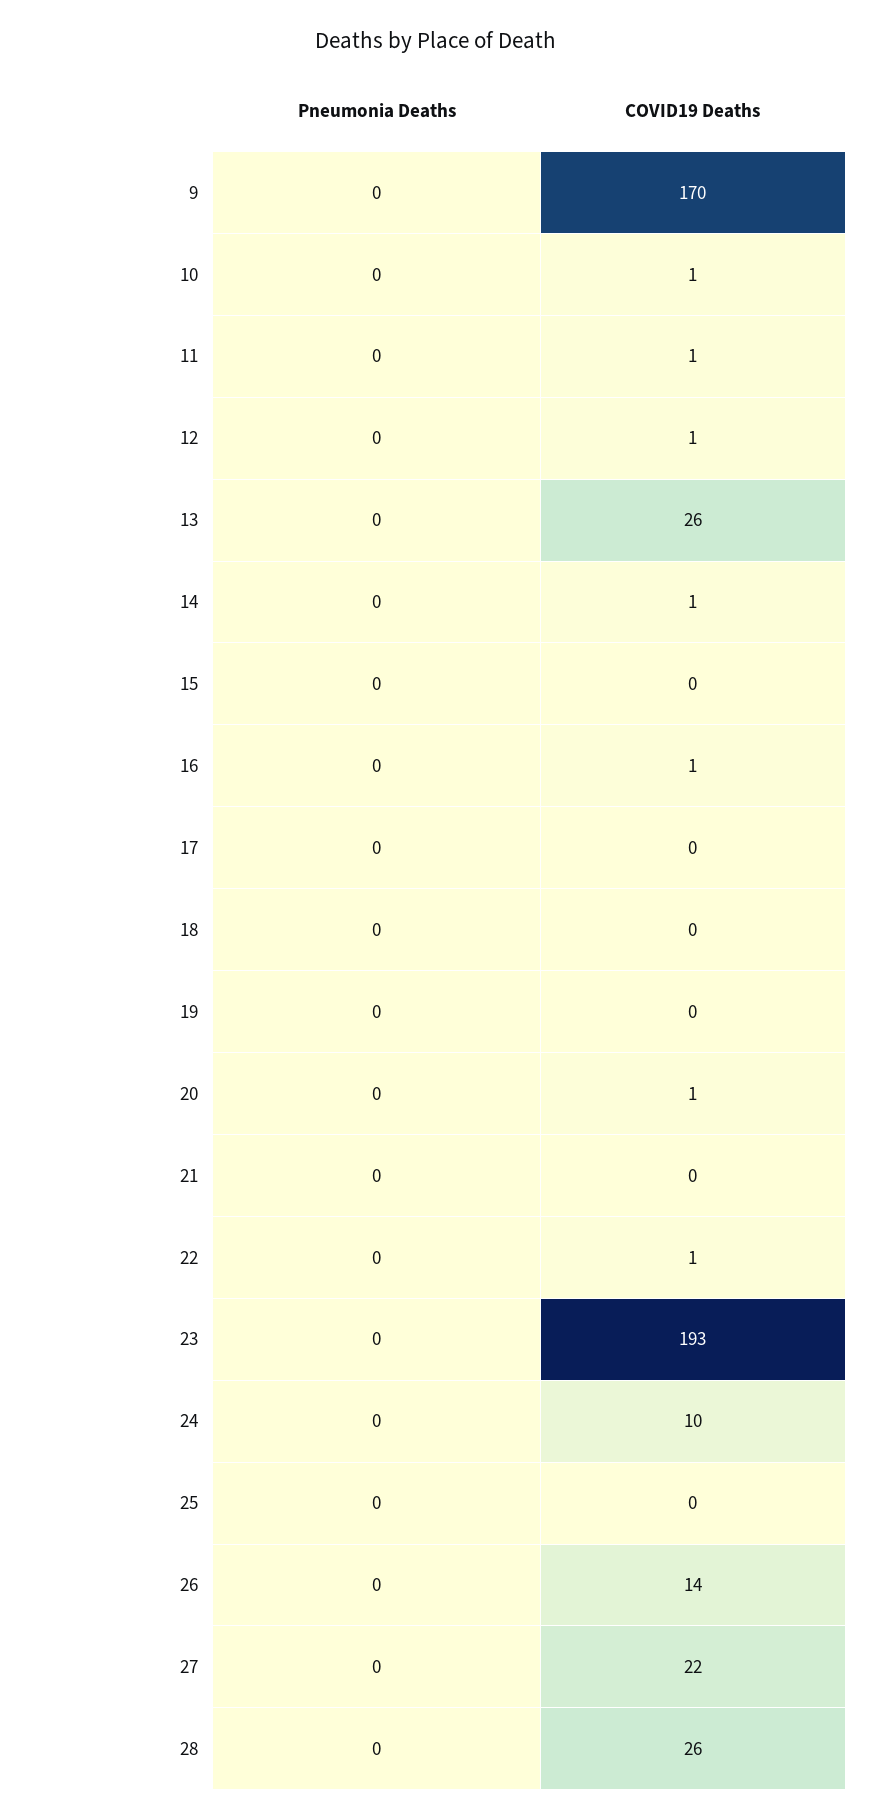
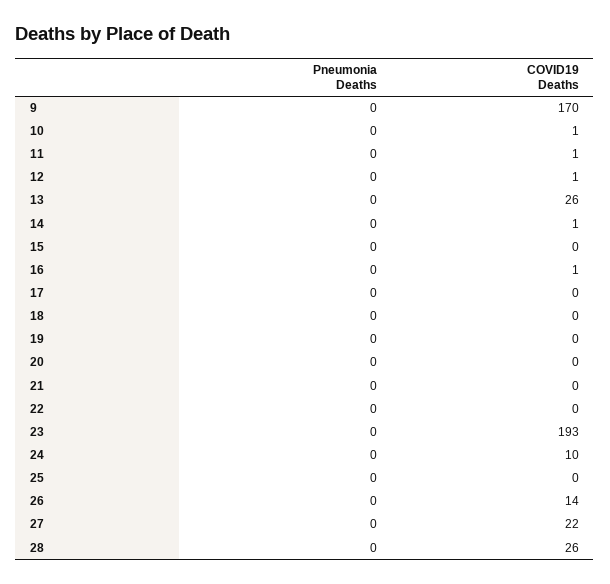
COVID19 Deaths, 20: 1 -> 0
COVID19 Deaths, 22: 1 -> 0

